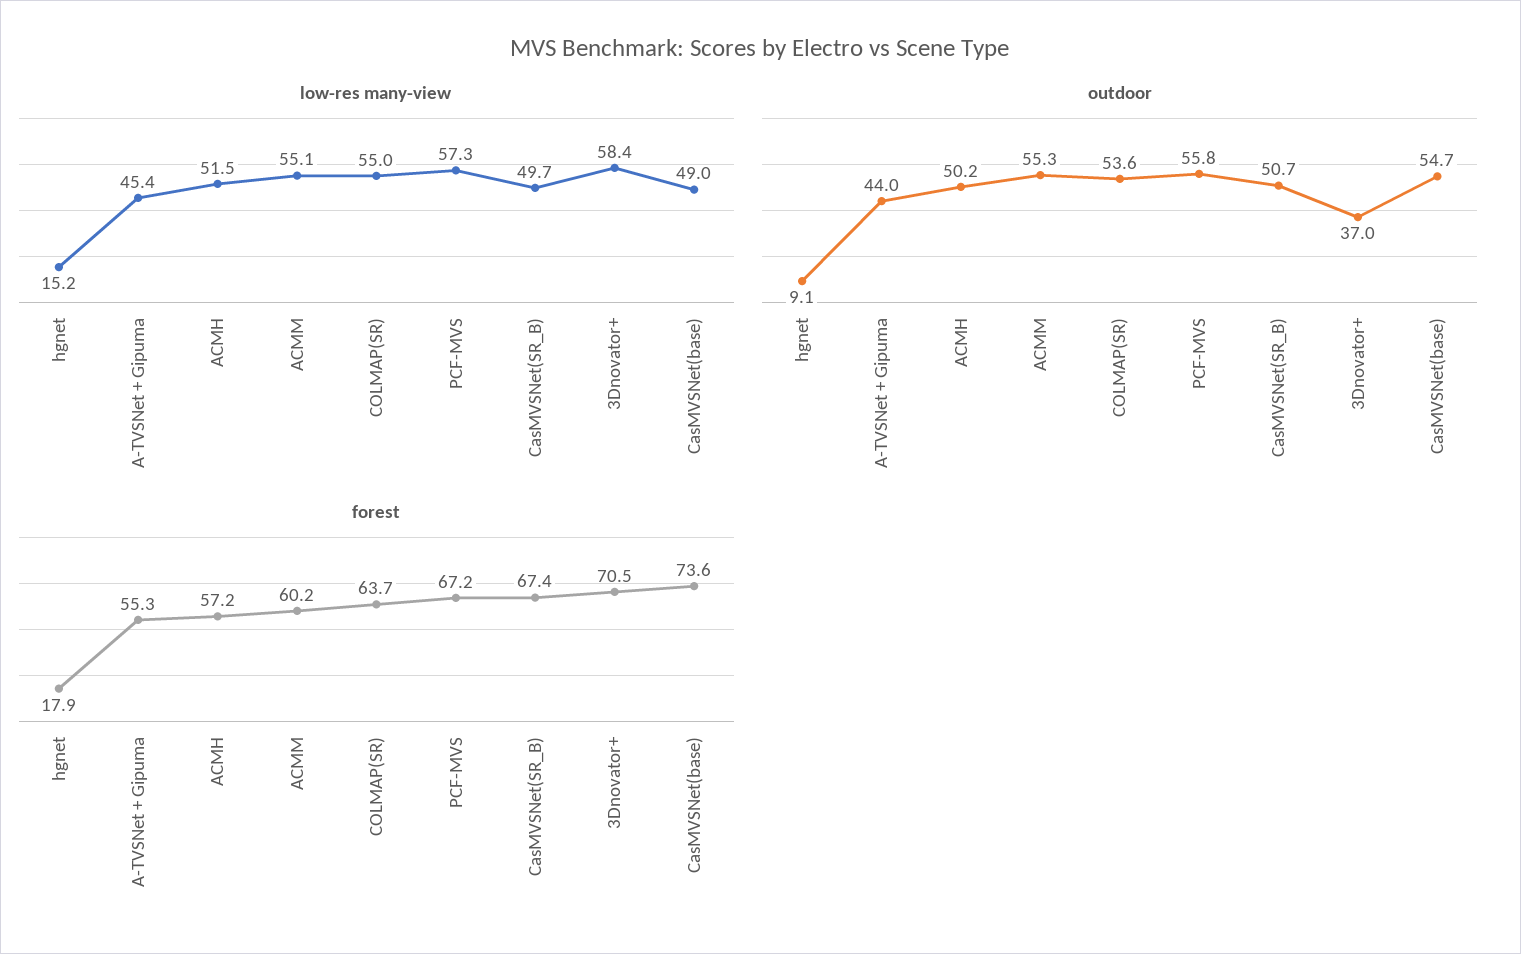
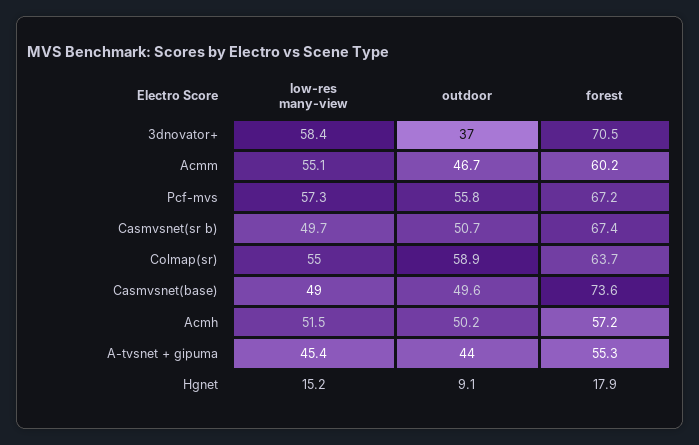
outdoor, ACMM: 55.3 -> 46.7
outdoor, COLMAP(SR): 53.6 -> 58.9
outdoor, CasMVSNet(base): 54.7 -> 49.6

